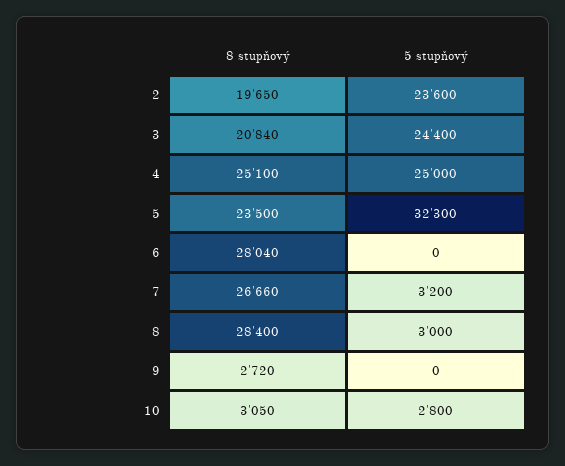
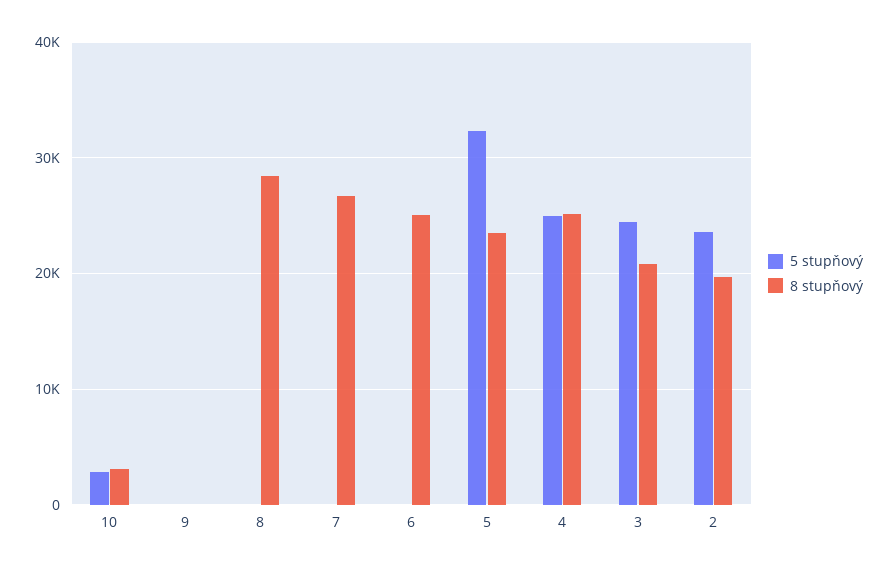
8 stupňový, 6: 28040 -> 25000
5 stupňový, 7: 3200 -> 0
5 stupňový, 8: 3000 -> 0
8 stupňový, 9: 2720 -> 0

